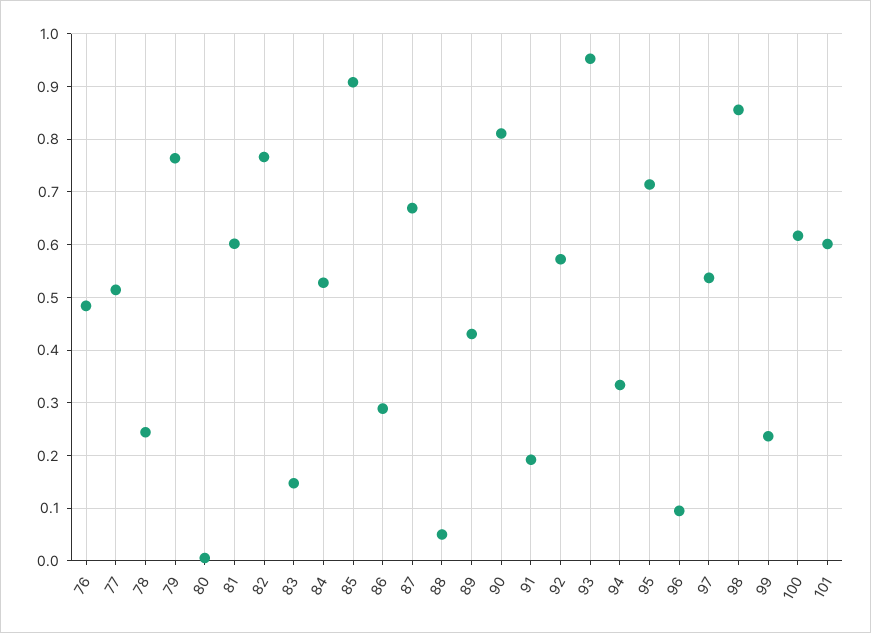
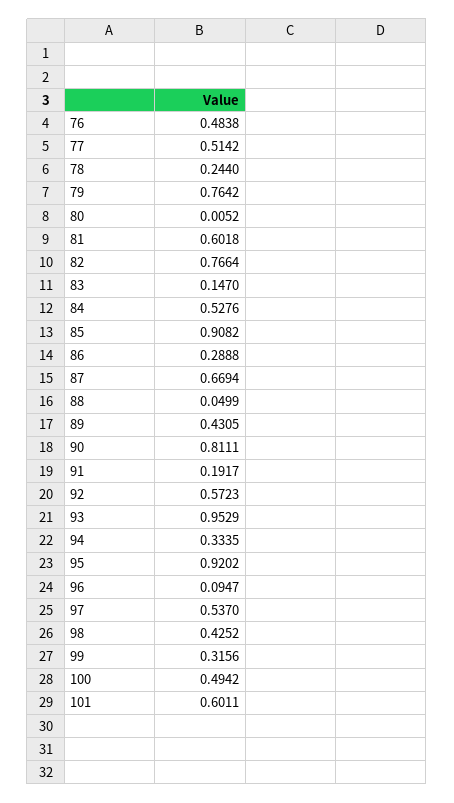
95: 0.72 -> 0.9202
98: 0.86 -> 0.4252
99: 0.24 -> 0.3156
100: 0.62 -> 0.4942

